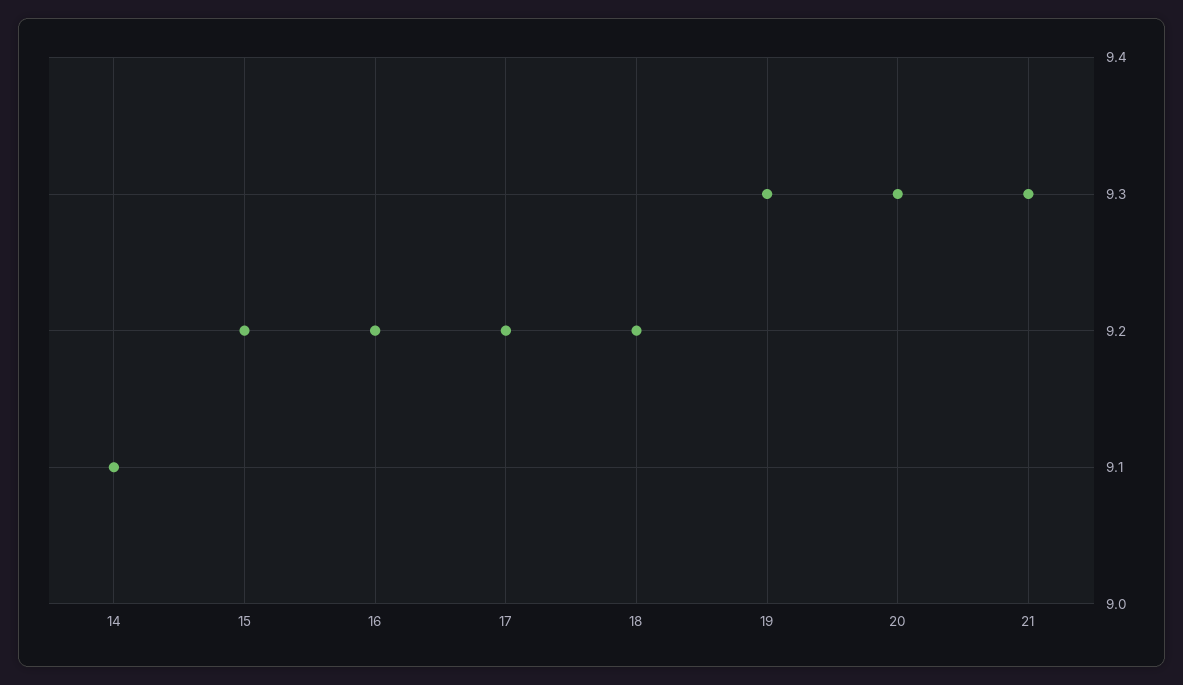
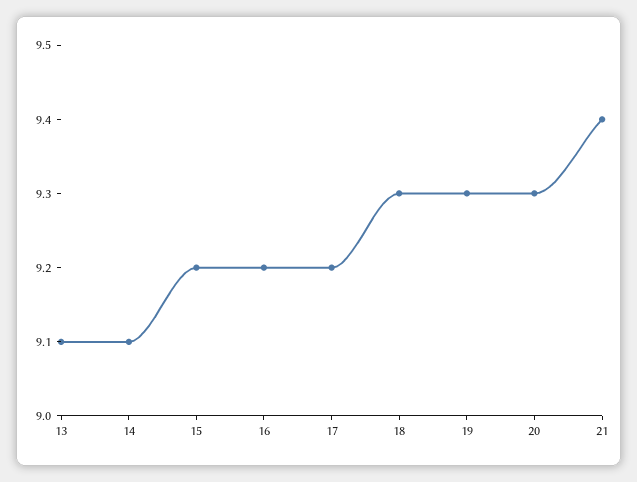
18: 9.2 -> 9.3
21: 9.3 -> 9.4
13: none -> 9.1

